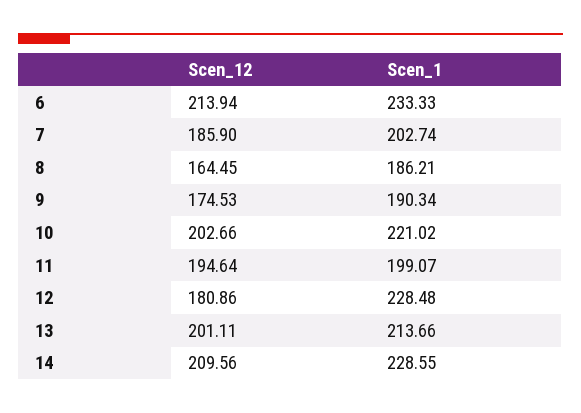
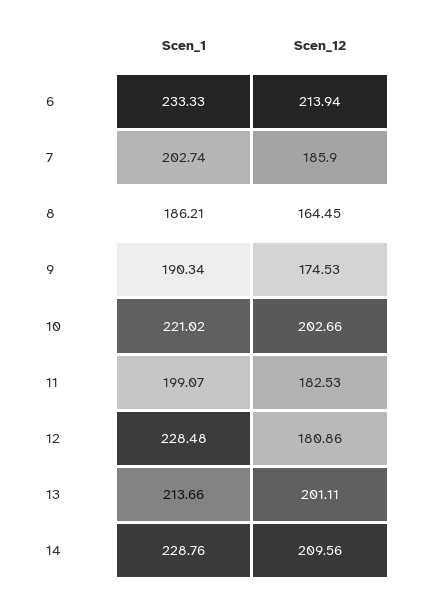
Scen_12, 11: 194.64 -> 182.53
Scen_1, 14: 228.55 -> 228.76

